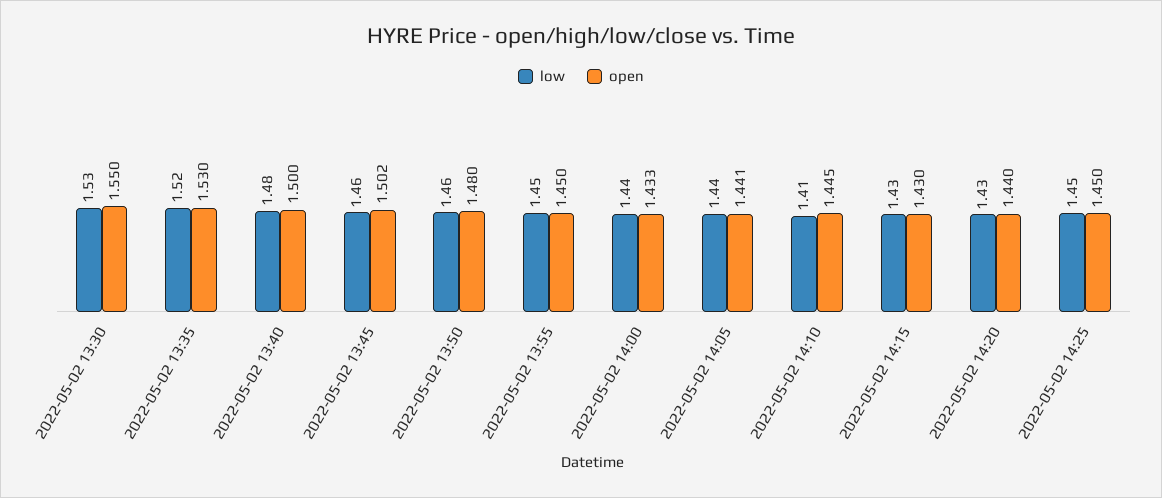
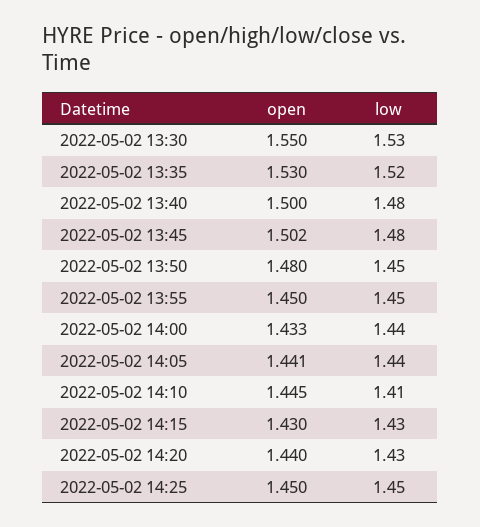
low, 2022-05-02 13:45: 1.46 -> 1.48
low, 2022-05-02 13:50: 1.46 -> 1.45

